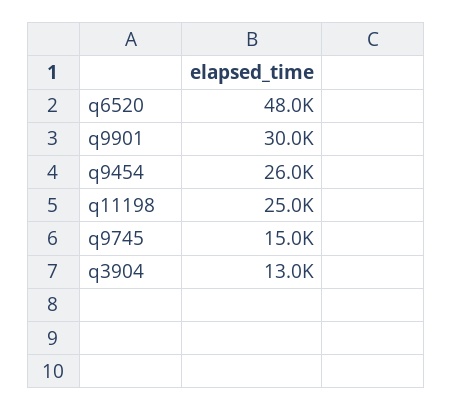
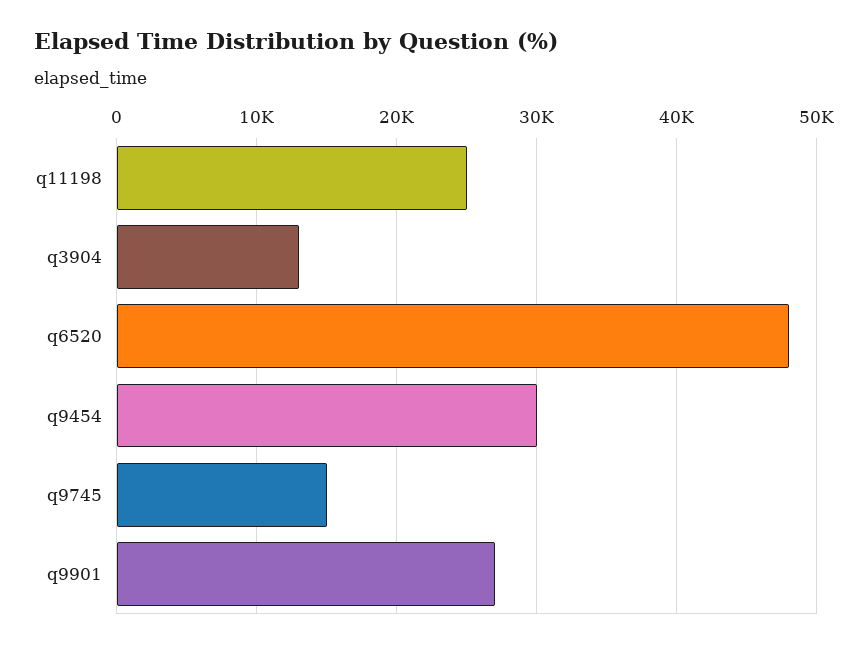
q9901: 30000 -> 27000
q9454: 26000 -> 30000

